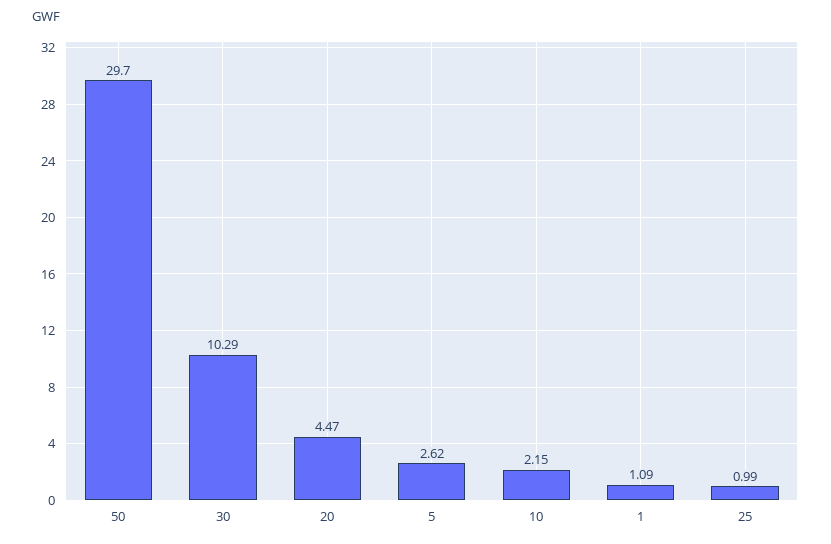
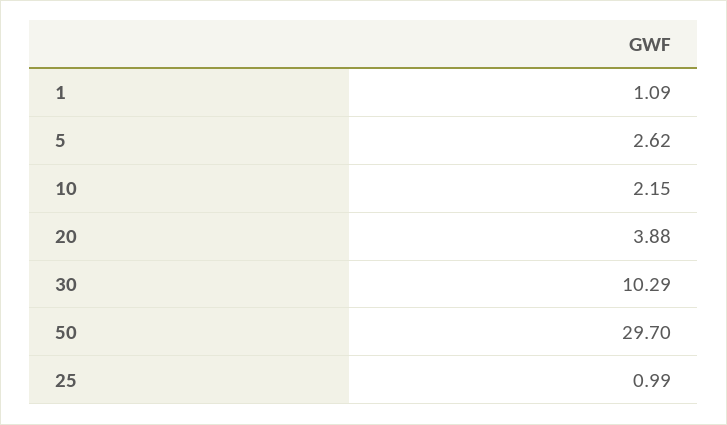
20: 4.47 -> 3.88

